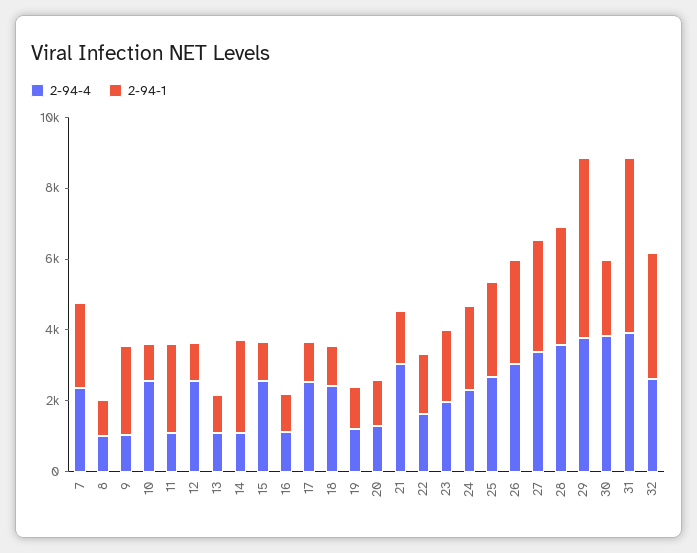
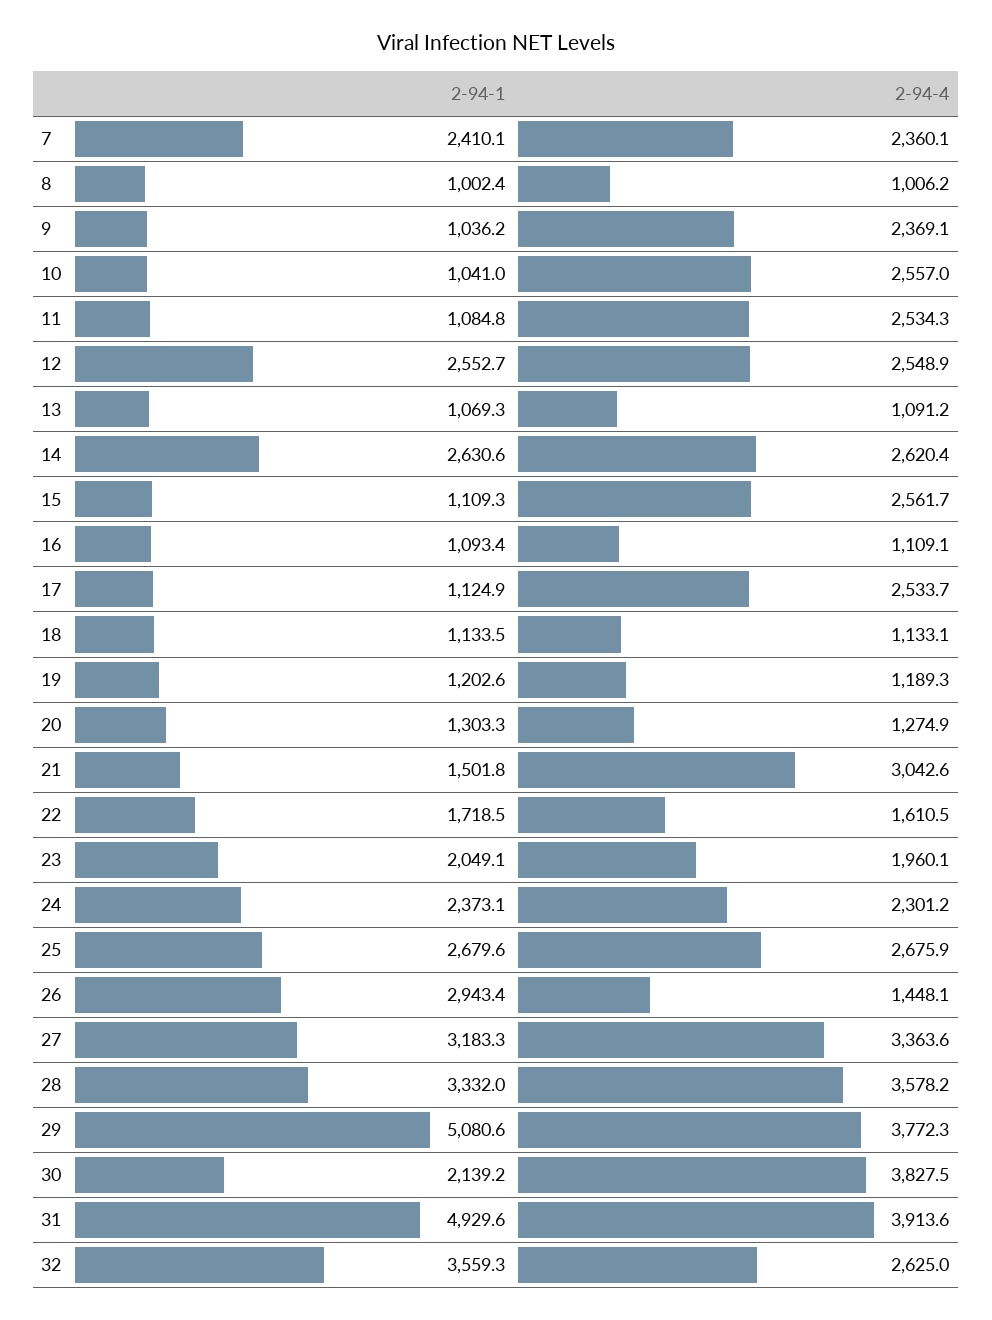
2-94-4, 9: 1000 -> 2369.1
2-94-1, 9: 2500 -> 1036.2
2-94-4, 11: 1000 -> 2534.3
2-94-1, 11: 2500 -> 1084.8
2-94-1, 12: 1000 -> 2552.7
2-94-4, 14: 1000 -> 2620.4
2-94-4, 18: 2500 -> 1133.1
2-94-4, 26: 3000 -> 1448.1

